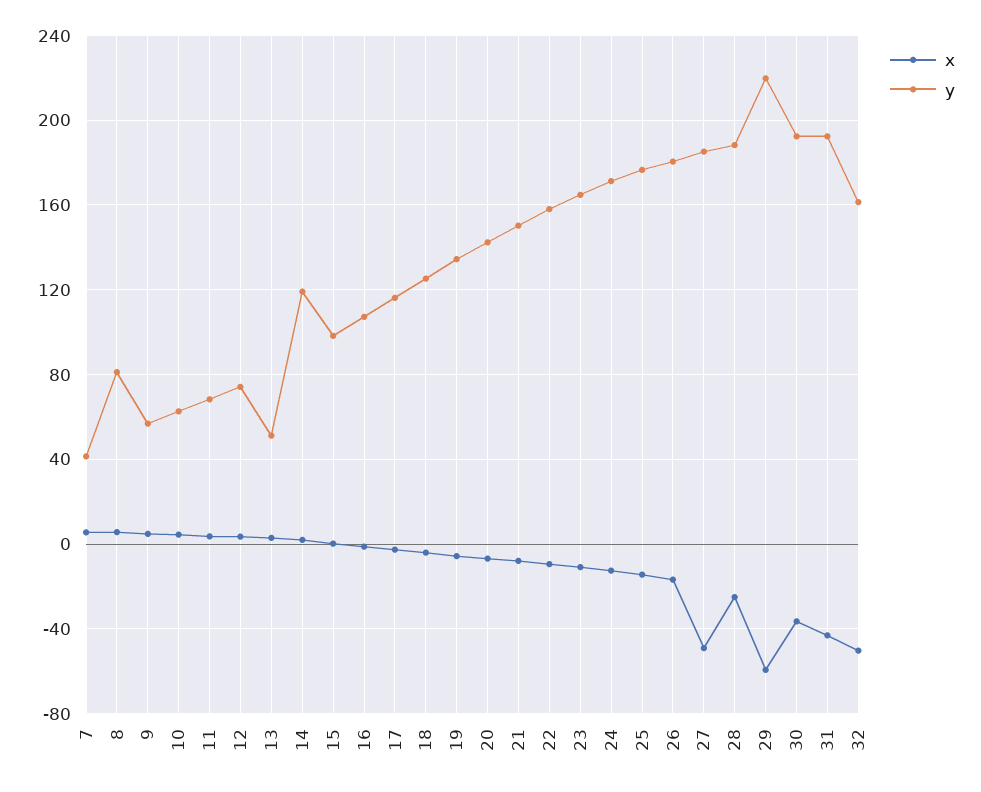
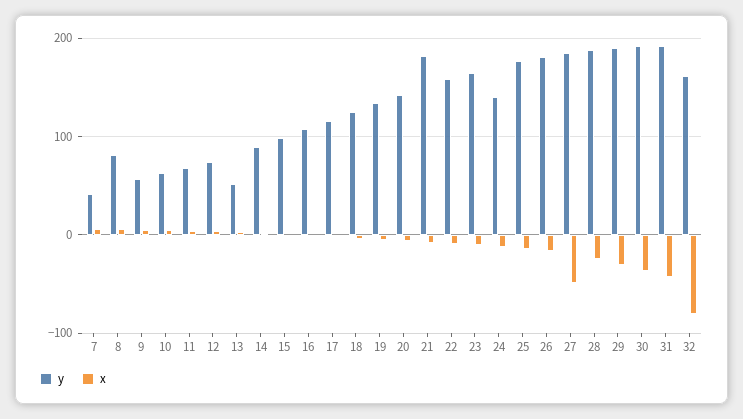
y, 14: 120 -> 90
y, 21: 150 -> 180
y, 24: 170 -> 140
x, 29: -60 -> -30
y, 29: 220 -> 190
x, 32: -50 -> -80

